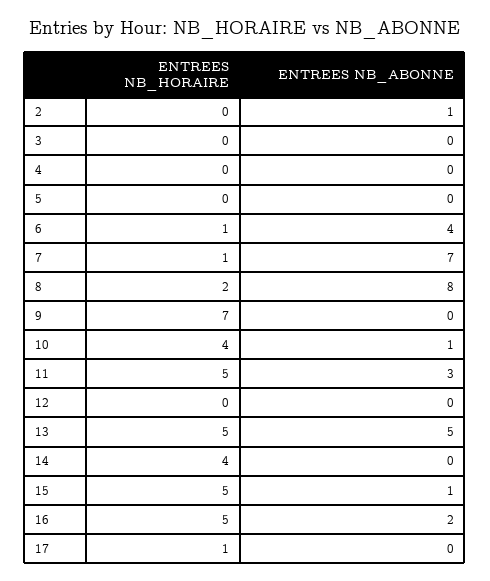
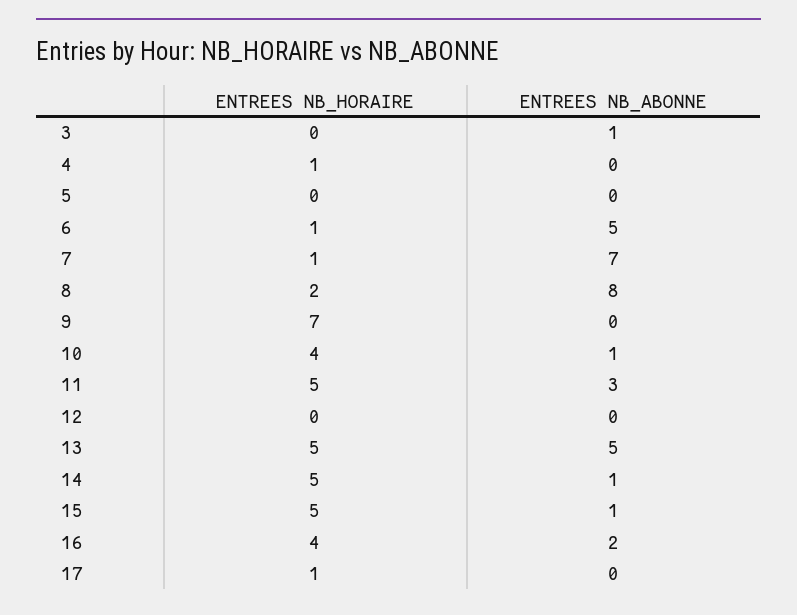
ENTREES NB_HORAIRE, 2: 0 -> none
ENTREES NB_ABONNE, 2: 1 -> none
ENTREES NB_ABONNE, 3: 0 -> 1
ENTREES NB_HORAIRE, 4: 0 -> 1
ENTREES NB_ABONNE, 6: 4 -> 5
ENTREES NB_HORAIRE, 14: 4 -> 5
ENTREES NB_ABONNE, 14: 0 -> 1
ENTREES NB_HORAIRE, 16: 5 -> 4

